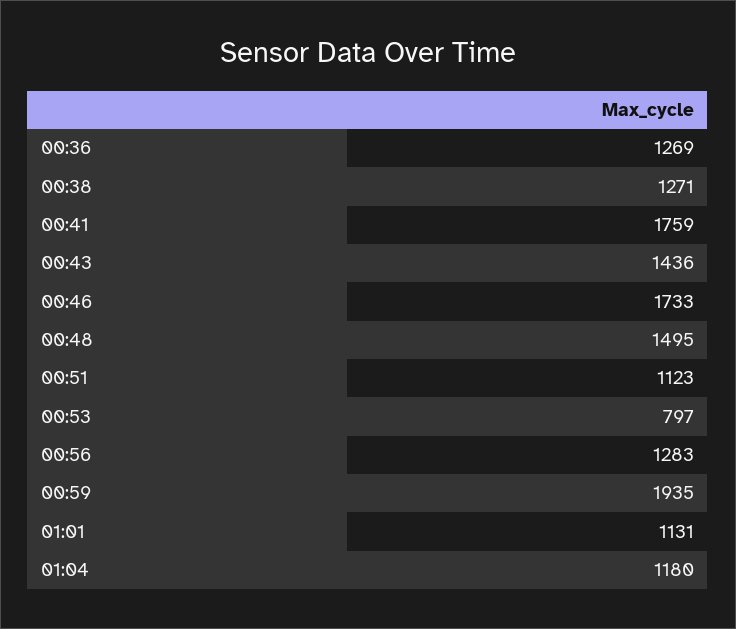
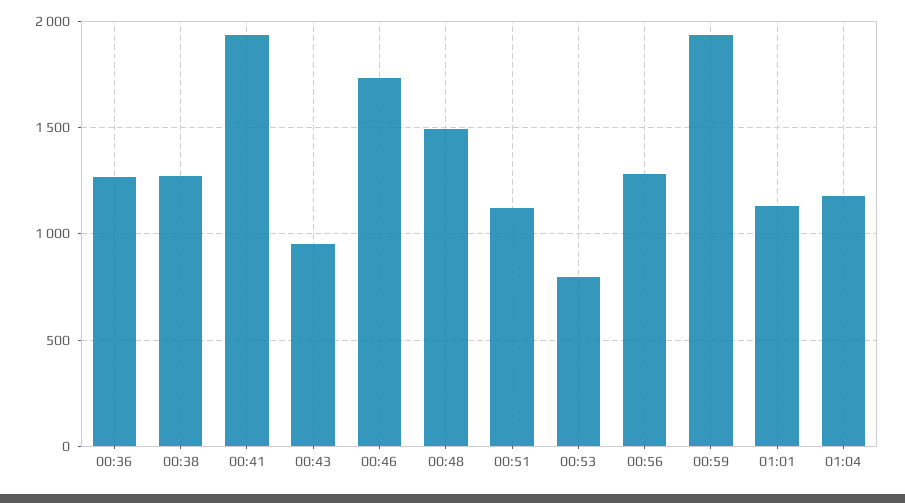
00:41: 1759 -> 1950
00:43: 1436 -> 950

